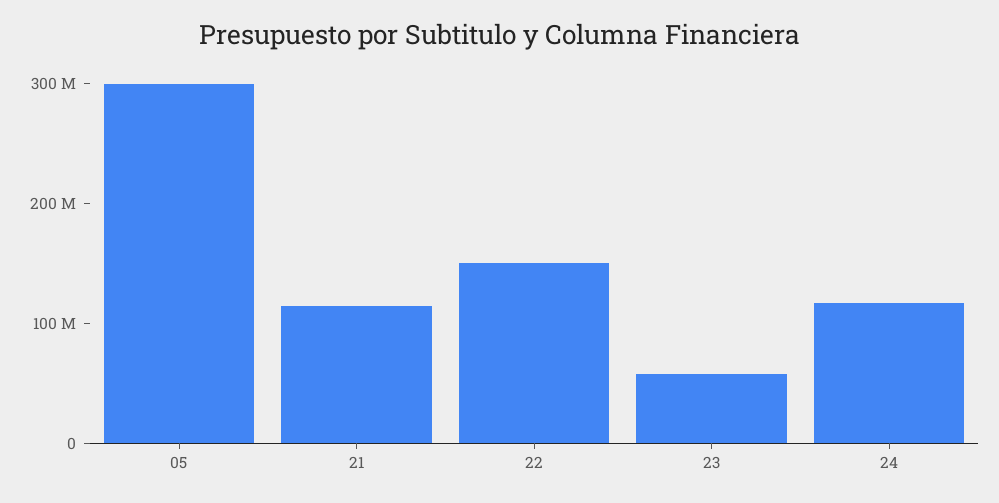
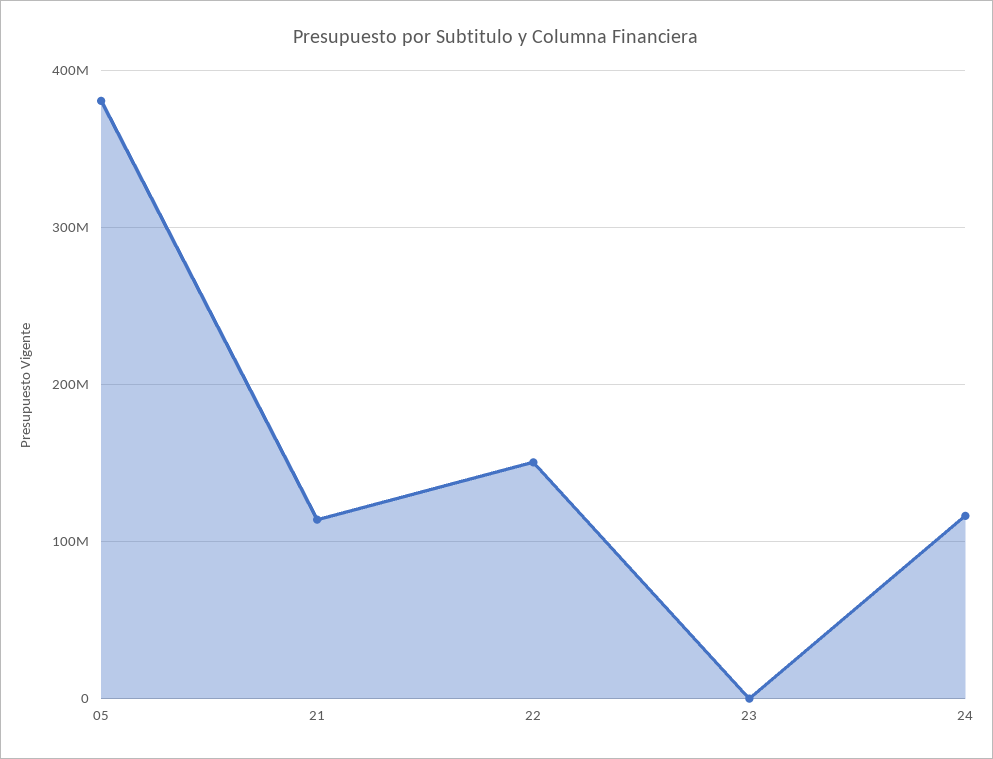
05: 300000000 -> 380000000
23: 60000000 -> 0

